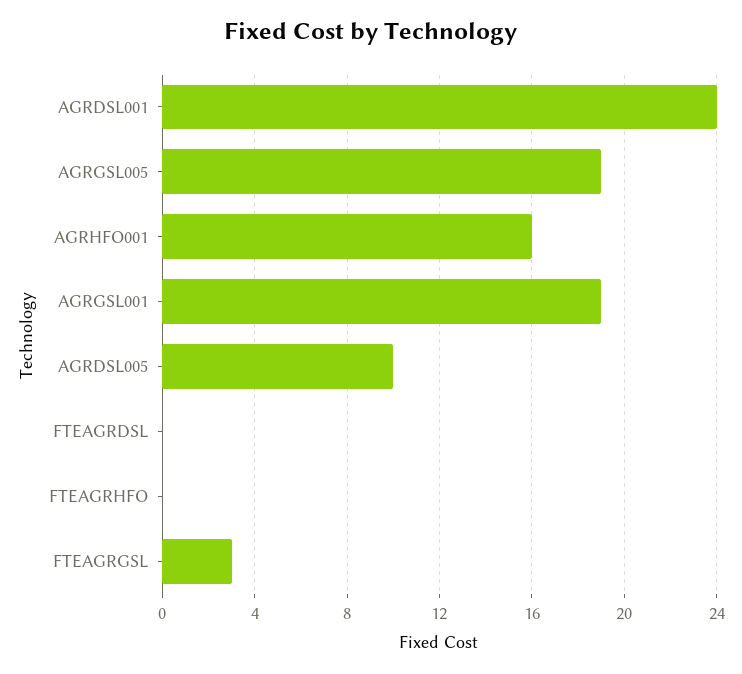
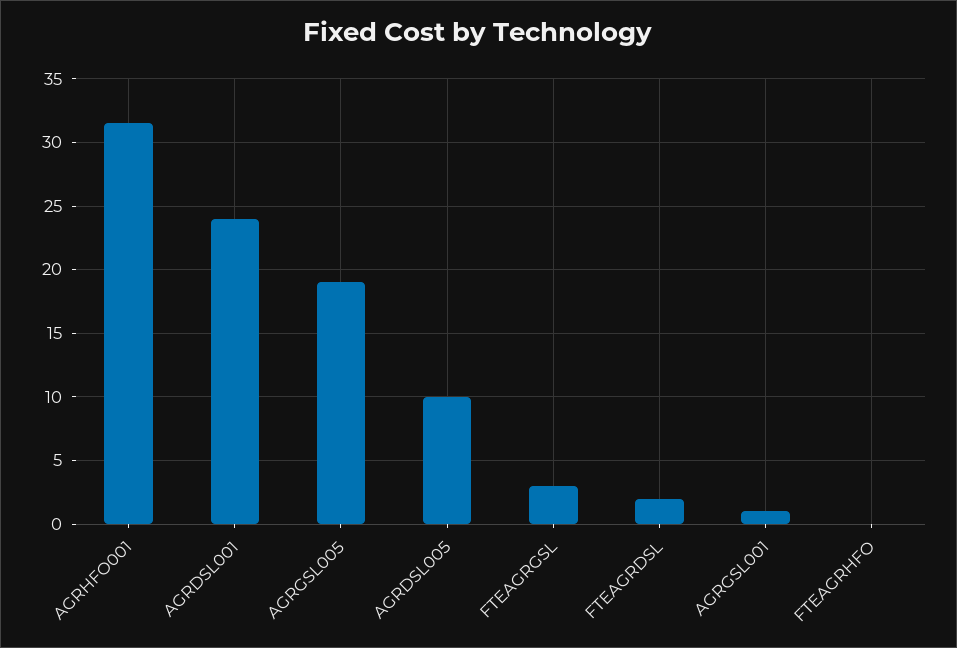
AGRHFO001: 16 -> 31.5
AGRGSL001: 19 -> 1
FTEAGRDSL: 0 -> 2

